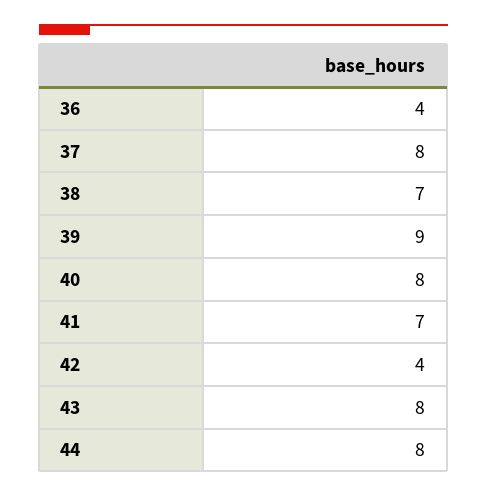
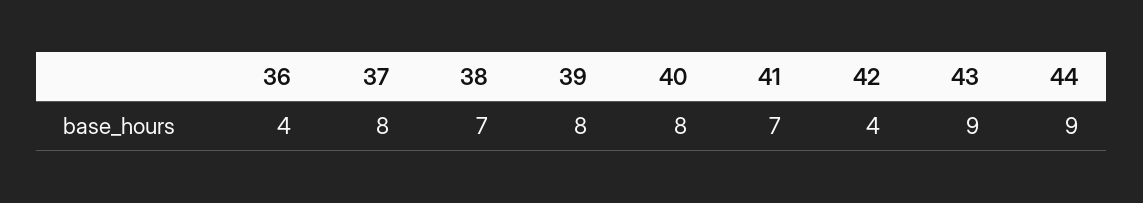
39: 9 -> 8
43: 8 -> 9
44: 8 -> 9

